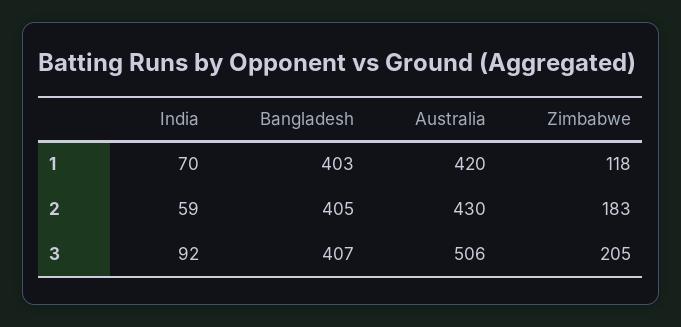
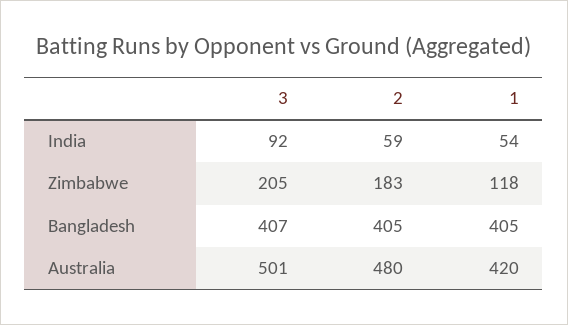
India, 1: 70 -> 54
Bangladesh, 1: 403 -> 405
Australia, 2: 430 -> 480
Australia, 3: 506 -> 501

